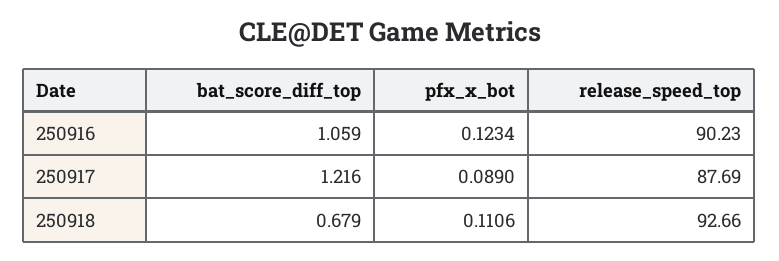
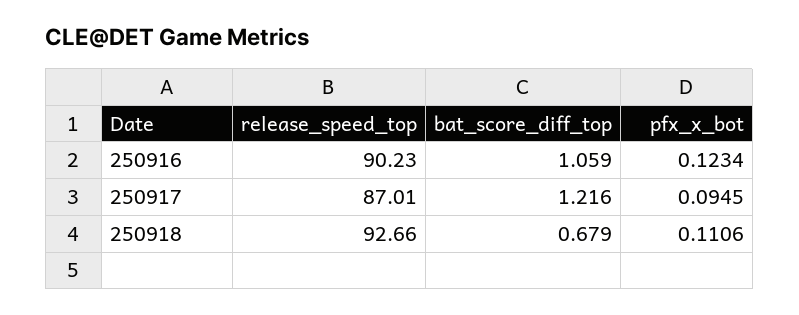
pfx_x_bot, 250917: 0.089 -> 0.0945
release_speed_top, 250917: 87.69 -> 87.01

